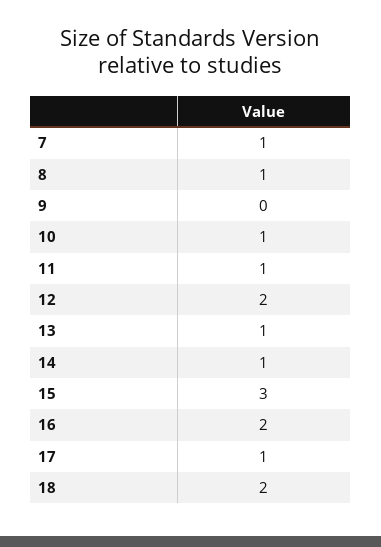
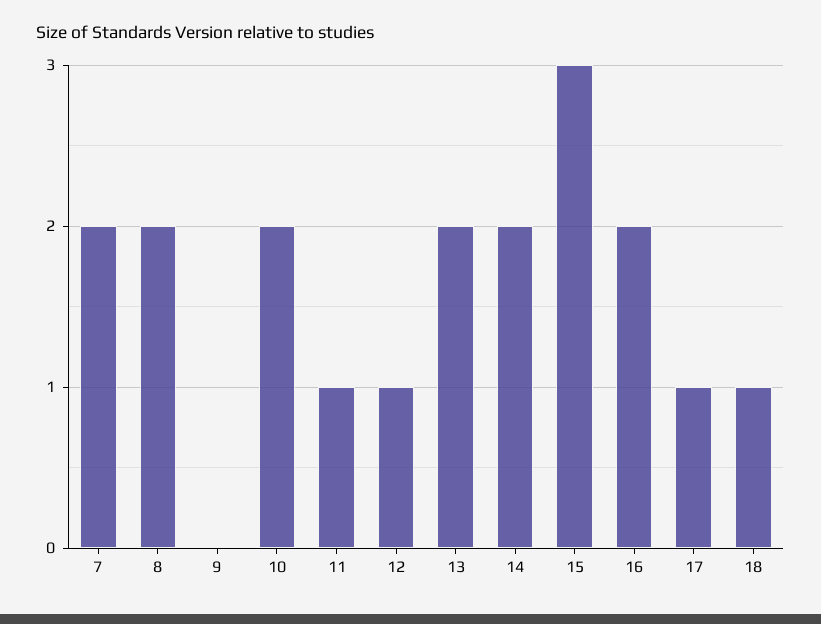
7: 1 -> 2
8: 1 -> 2
10: 1 -> 2
12: 2 -> 1
13: 1 -> 2
14: 1 -> 2
18: 2 -> 1

